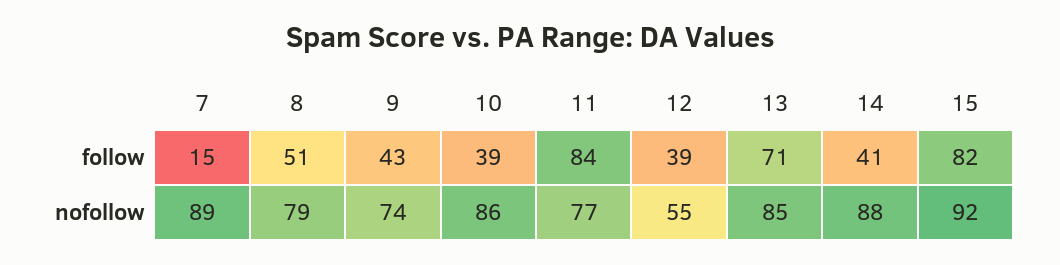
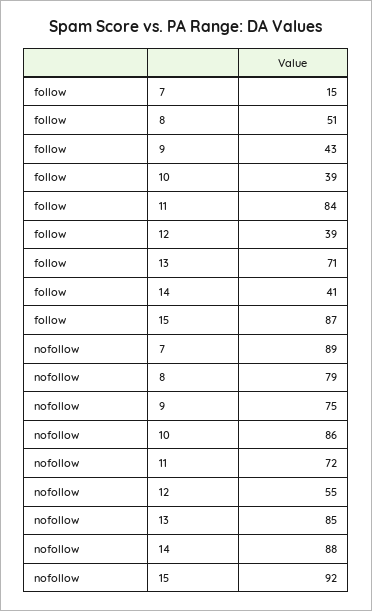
15, follow: 82 -> 87
9, nofollow: 74 -> 75
11, nofollow: 77 -> 72

